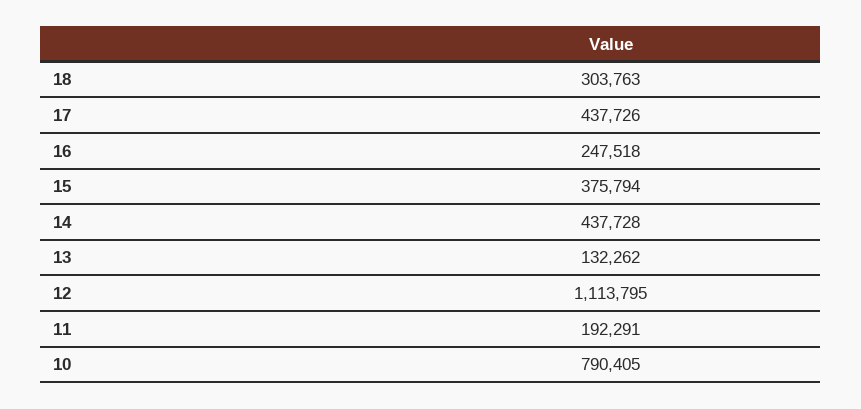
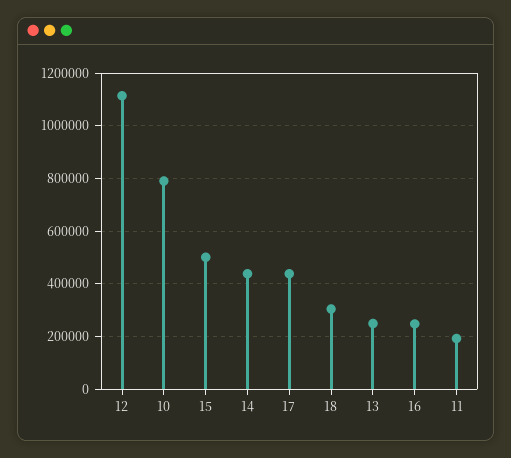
15: 375794 -> 500000
13: 132262 -> 250000

